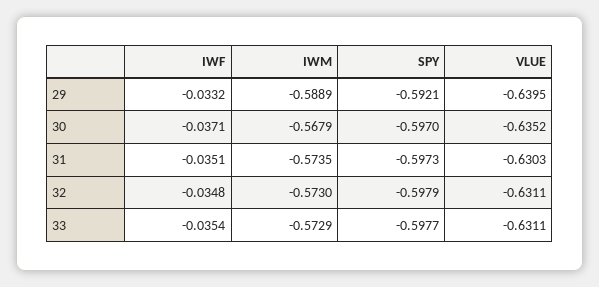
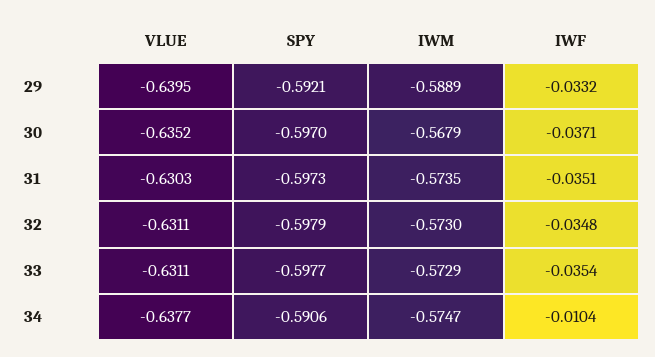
VLUE, 34: none -> -0.6377
SPY, 34: none -> -0.5906
IWM, 34: none -> -0.5747
IWF, 34: none -> -0.0104

